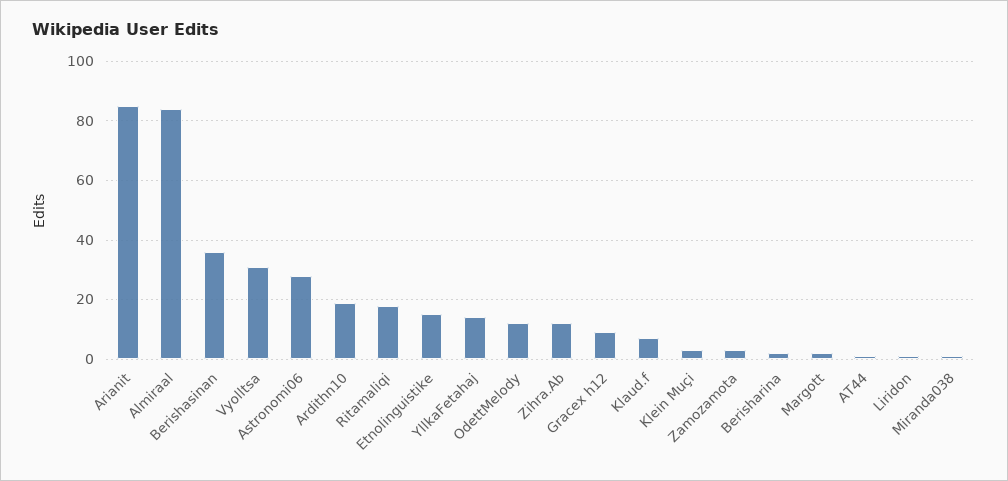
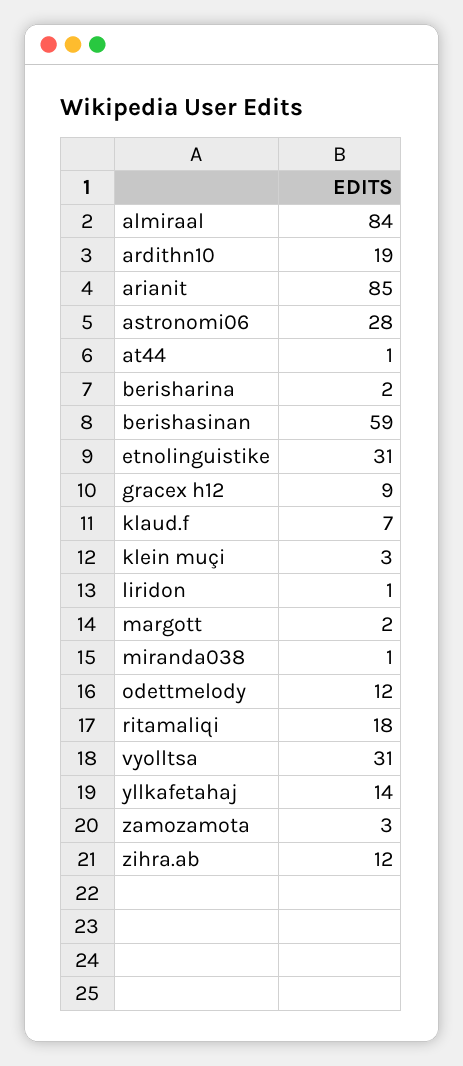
Berishasinan: 35 -> 59
Etnolinguistike: 15 -> 31

